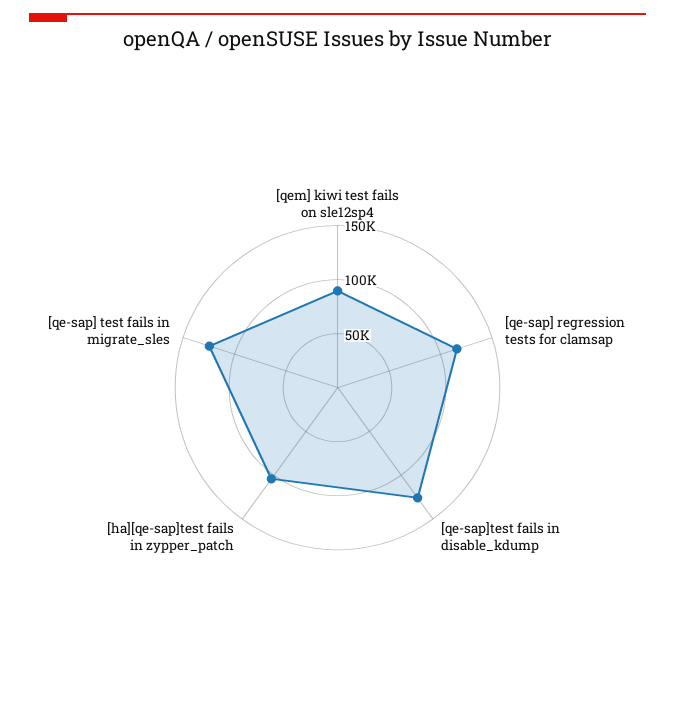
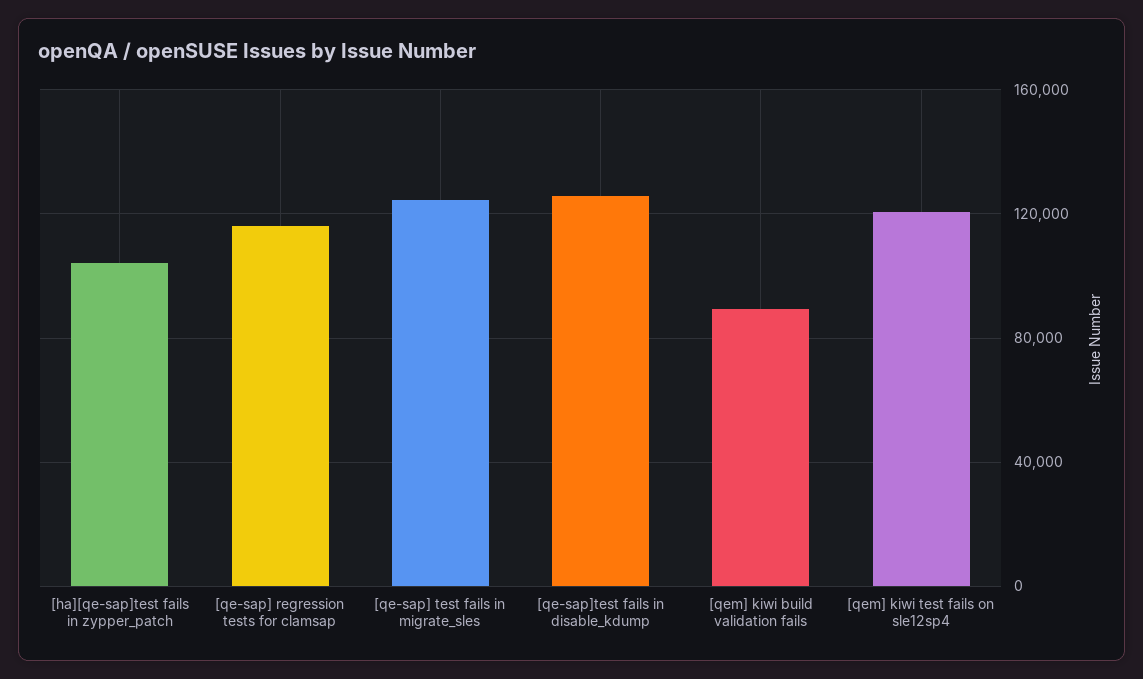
[qem] kiwi test fails on sle12sp4: 90000 -> 120000
[qem] kiwi build validation fails: none -> 90000

